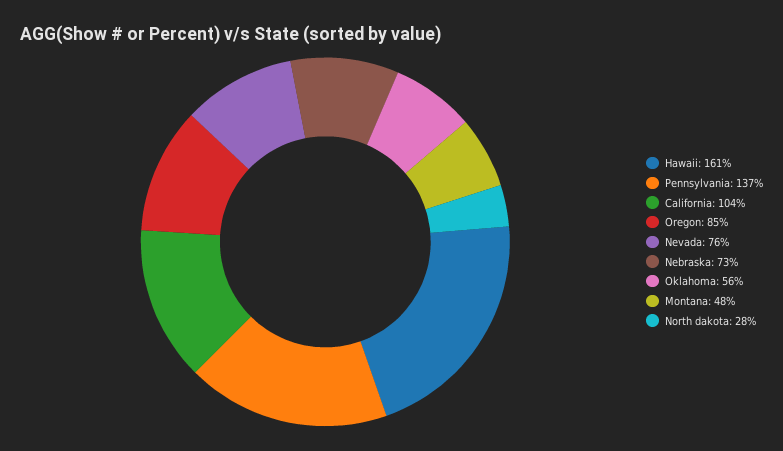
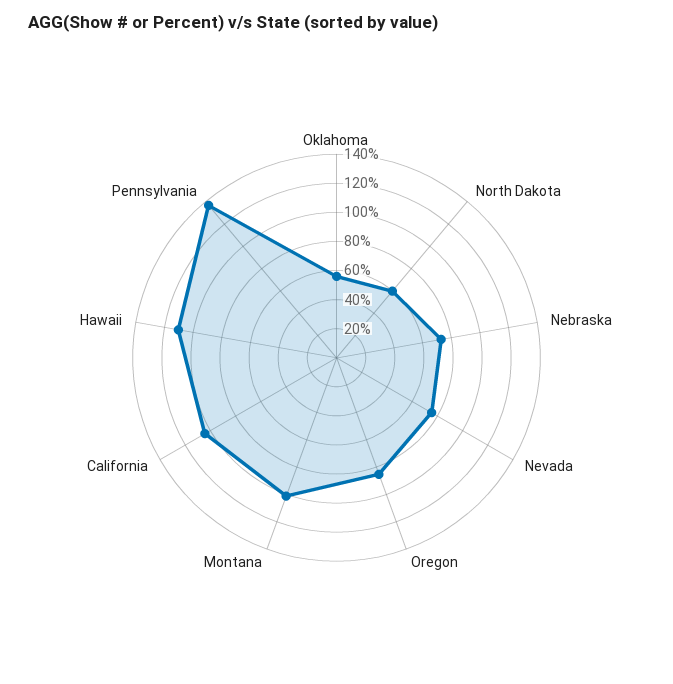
Hawaii: 161 -> 110
Montana: 48 -> 100
North dakota: 28 -> 60

